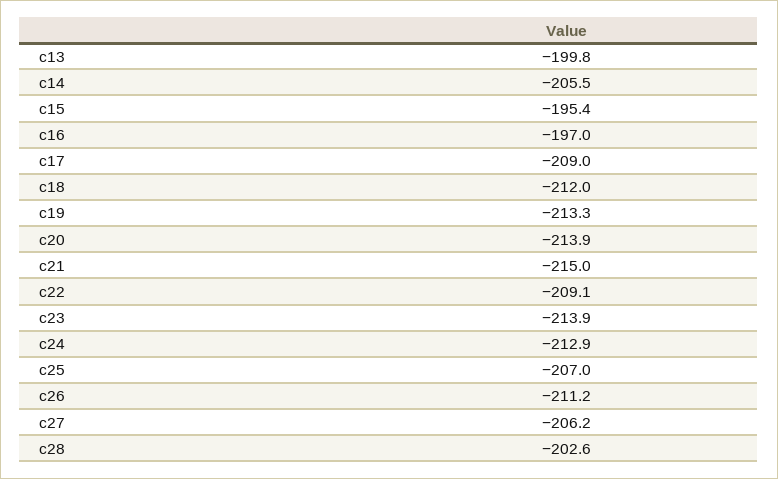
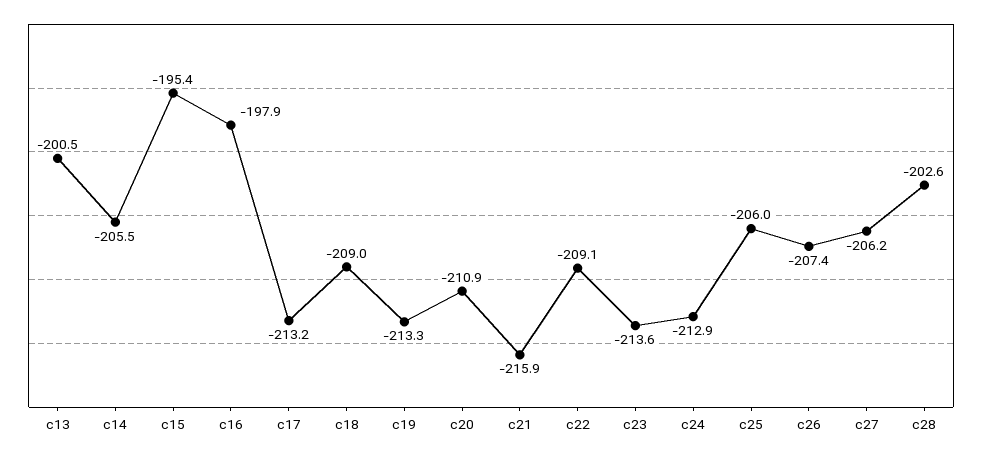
c13: -199.8 -> -200.5
c16: -197 -> -197.9
c17: -209 -> -213.2
c18: -212 -> -209
c20: -213.9 -> -210.9
c21: -215 -> -215.9
c23: -213.9 -> -213.6
c25: -207 -> -206
c26: -211.2 -> -207.4

